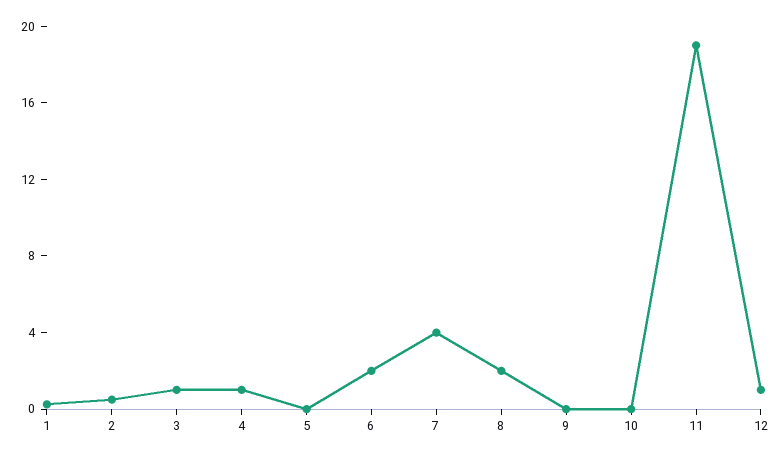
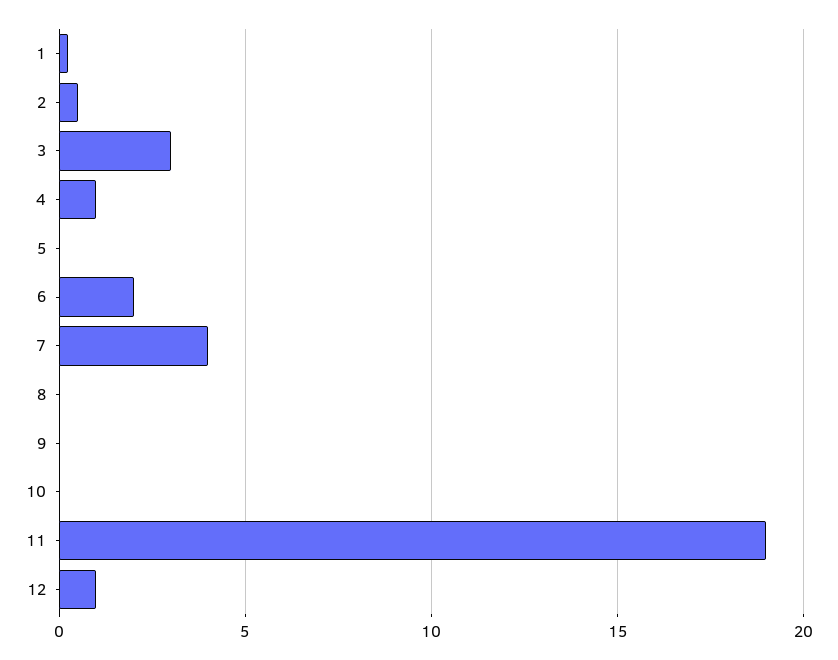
3: 1 -> 3
8: 2 -> 0

